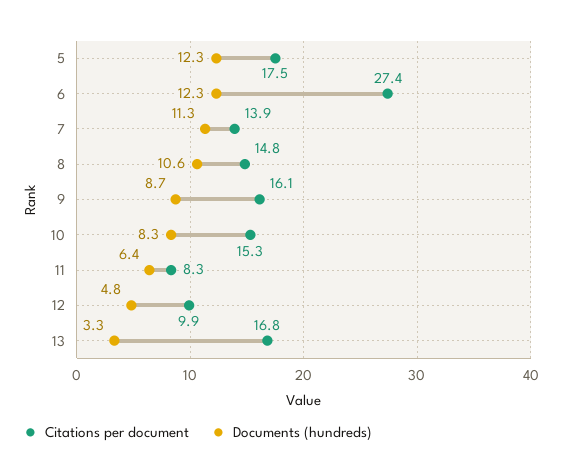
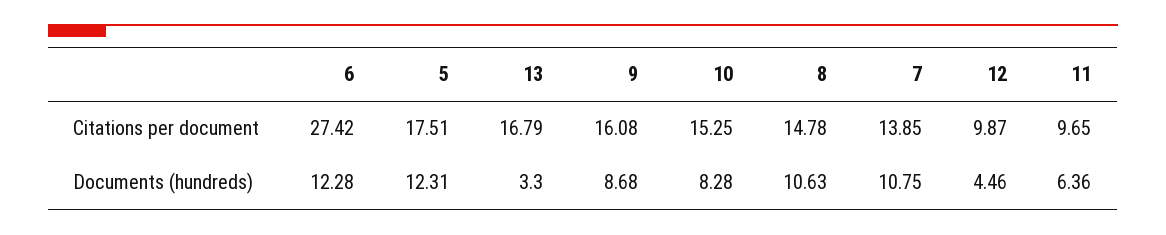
Documents (hundreds), 7: 11.3 -> 10.75
Citations per document, 11: 8.3 -> 9.65
Documents (hundreds), 12: 4.8 -> 4.46

